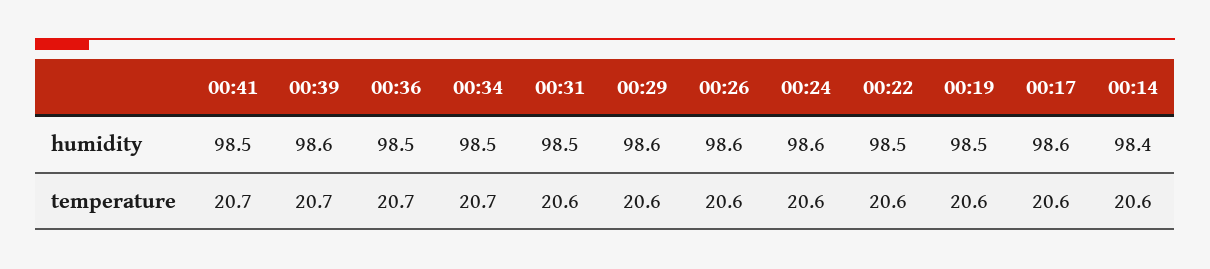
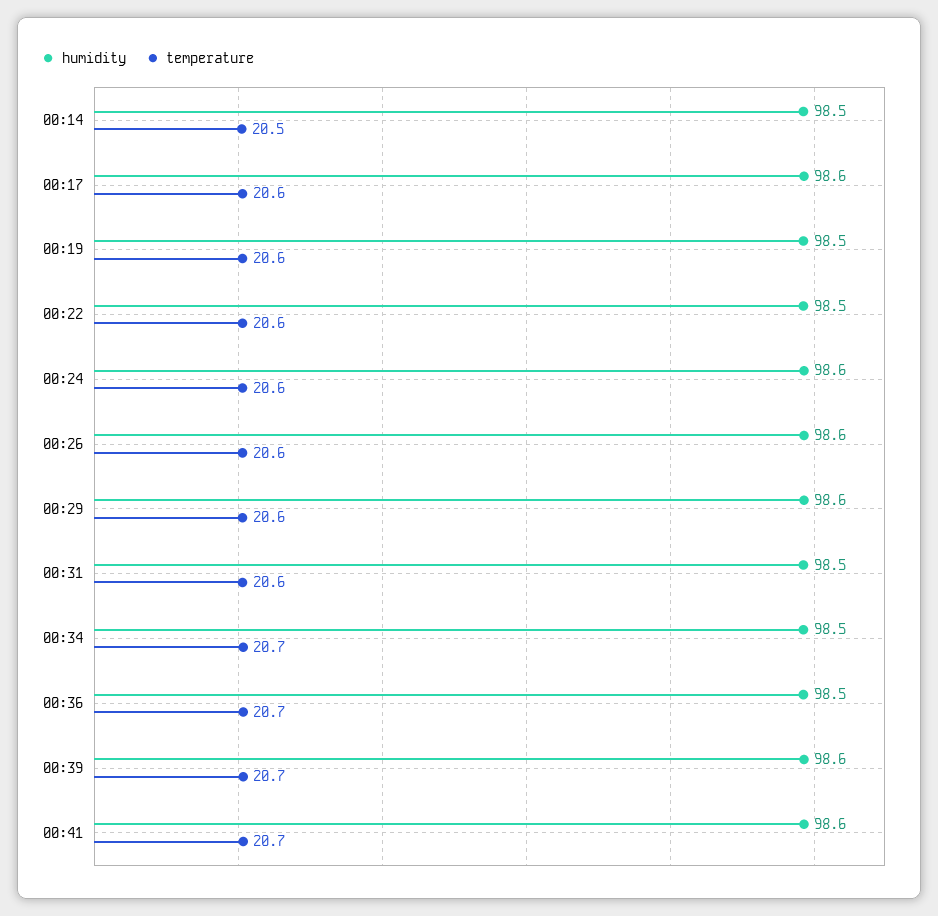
humidity, 00:41: 98.5 -> 98.6
humidity, 00:14: 98.4 -> 98.5
temperature, 00:14: 20.6 -> 20.5

